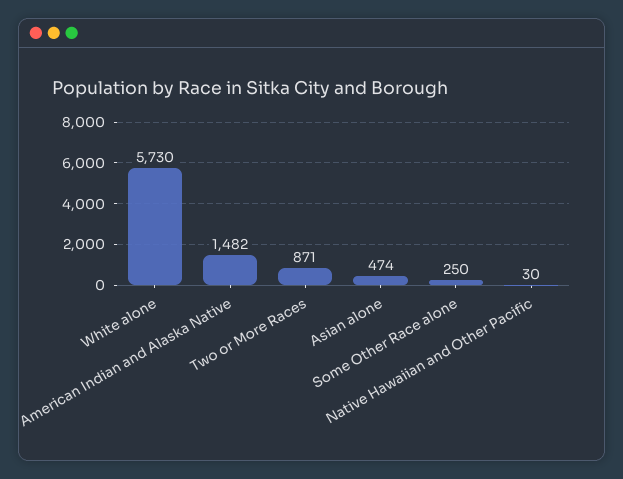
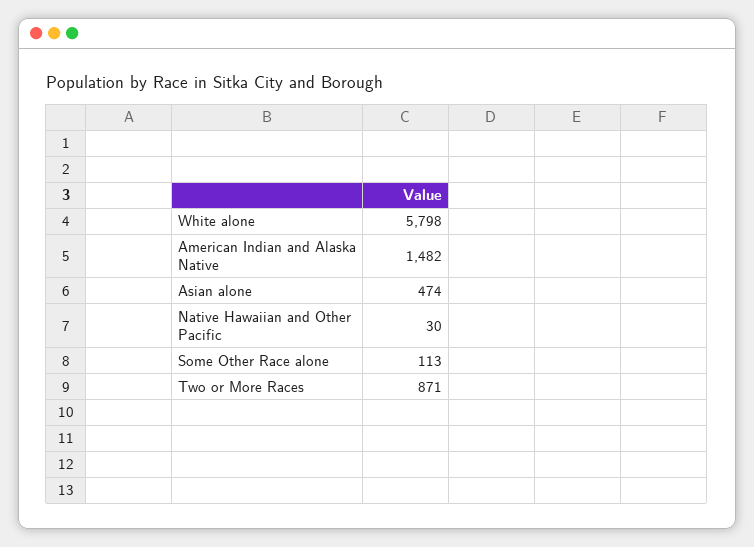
White alone: 5730 -> 5798
Some Other Race alone: 250 -> 113

